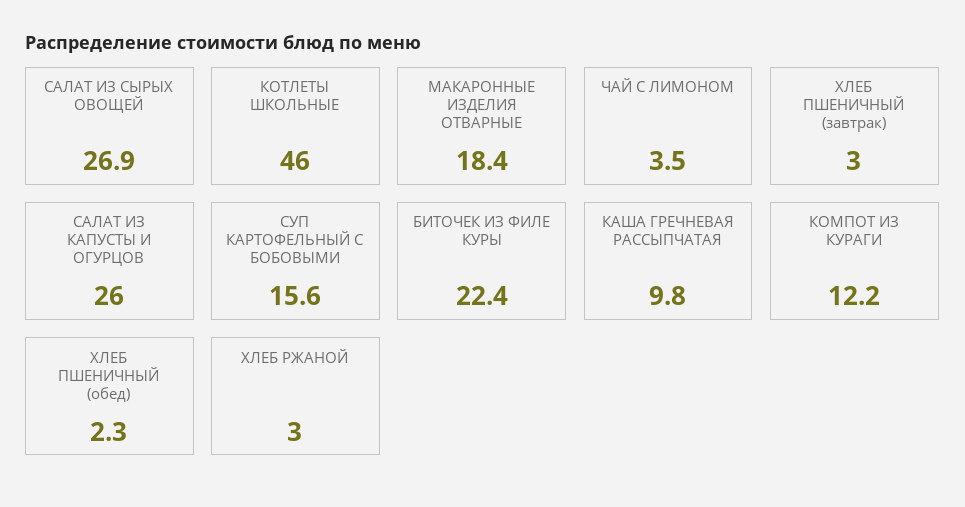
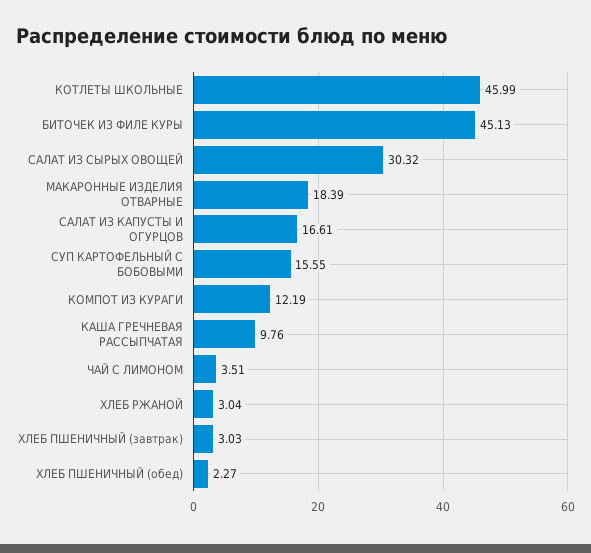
САЛАТ ИЗ СЫРЫХ ОВОЩЕЙ: 26.9 -> 30.32
САЛАТ ИЗ КАПУСТЫ И ОГУРЦОВ: 26 -> 16.61
БИТОЧЕК ИЗ ФИЛЕ КУРЫ: 22.4 -> 45.13

